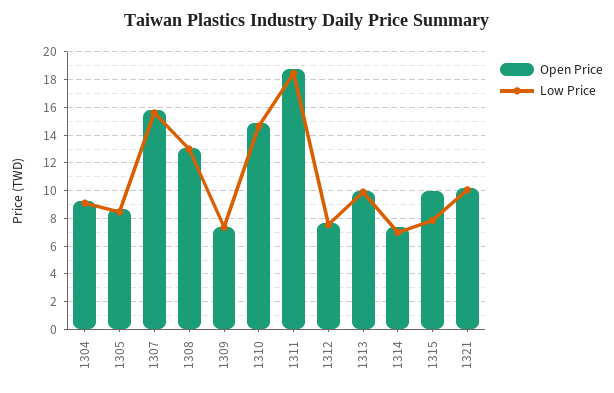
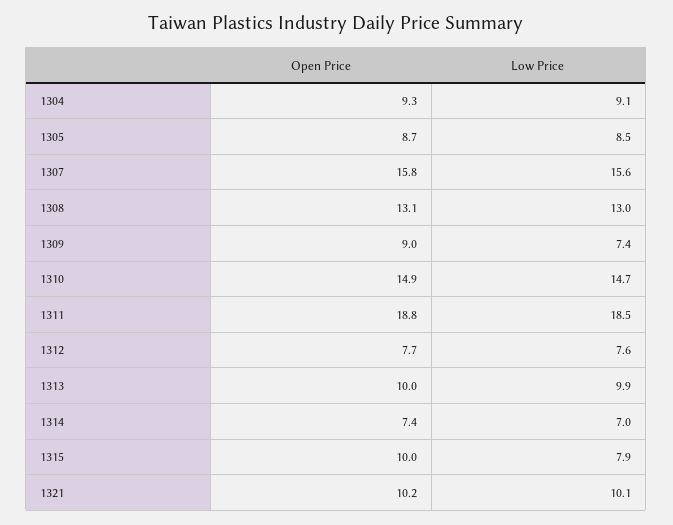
Open Price, 1309: 7.5 -> 9

